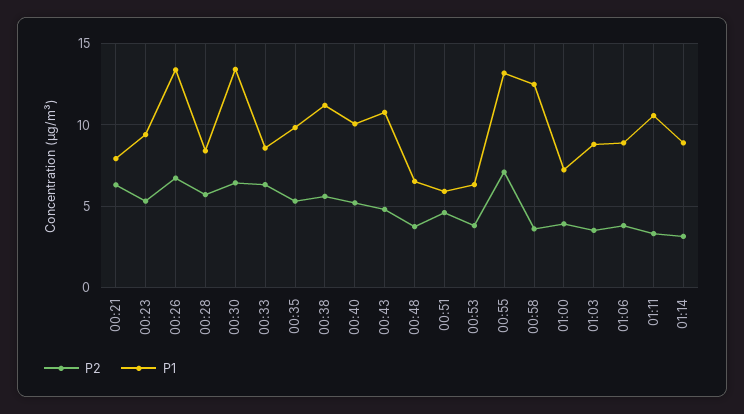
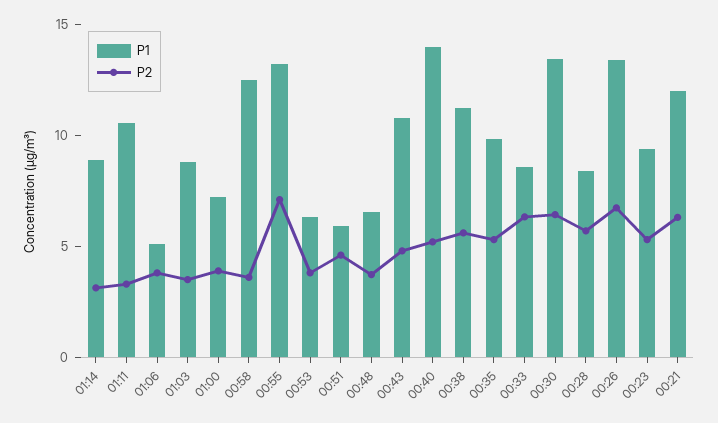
P1, 00:21: 8 -> 12
P1, 00:40: 10 -> 14
P1, 01:06: 9 -> 5

